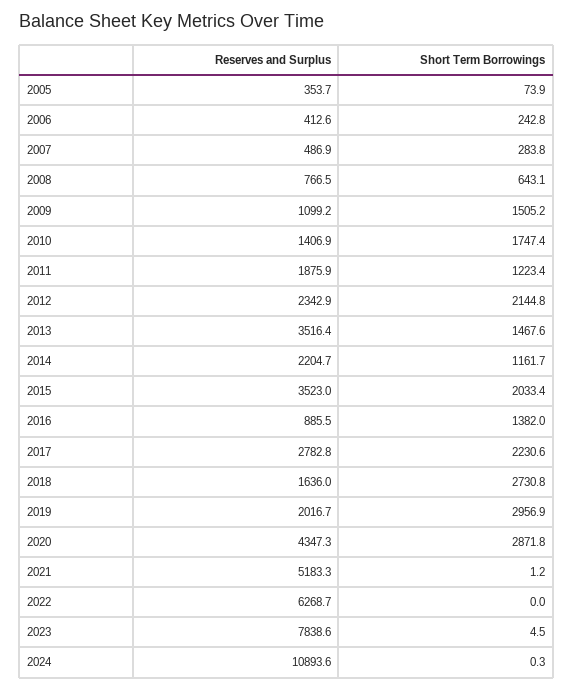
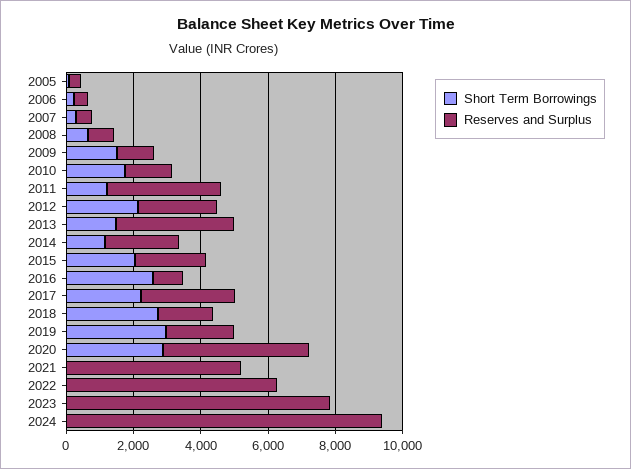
Reserves and Surplus, 2011: 1875.9 -> 3500
Reserves and Surplus, 2015: 3523 -> 2000
Short Term Borrowings, 2016: 1382 -> 2500
Reserves and Surplus, 2024: 10893.6 -> 9500

